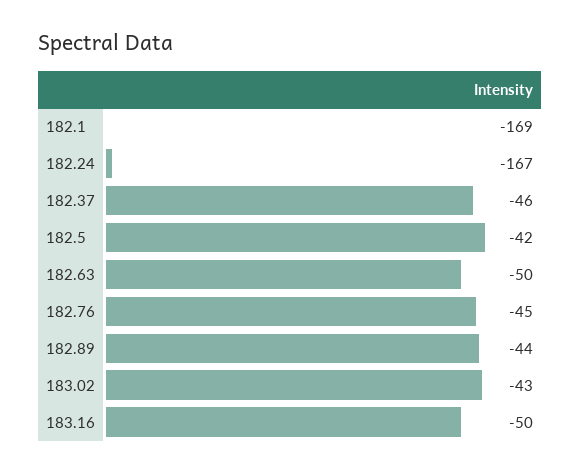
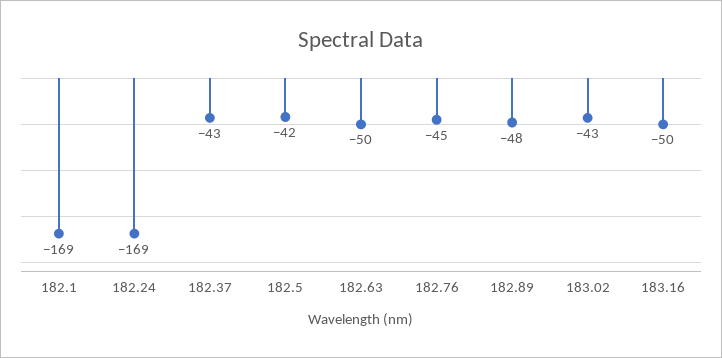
182.24: -167 -> -169
182.37: -46 -> -43
182.89: -44 -> -48

